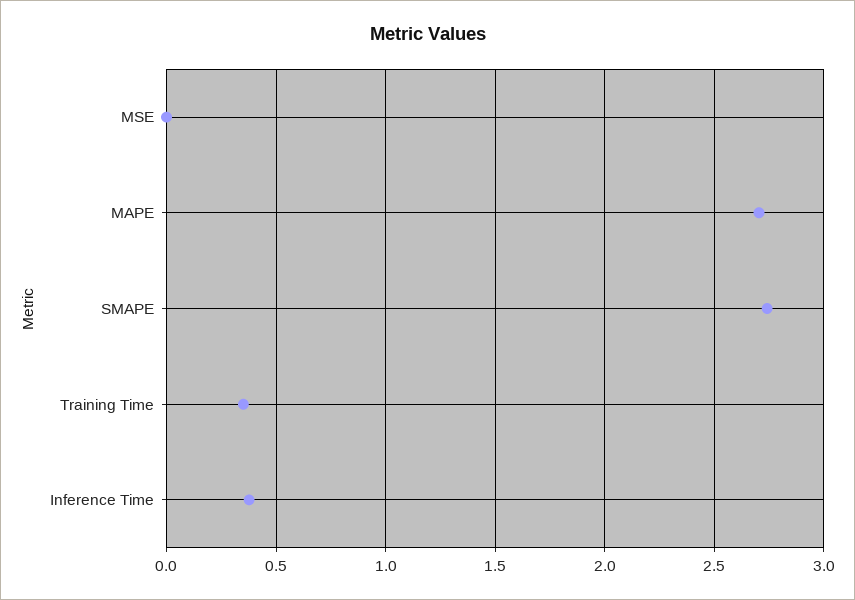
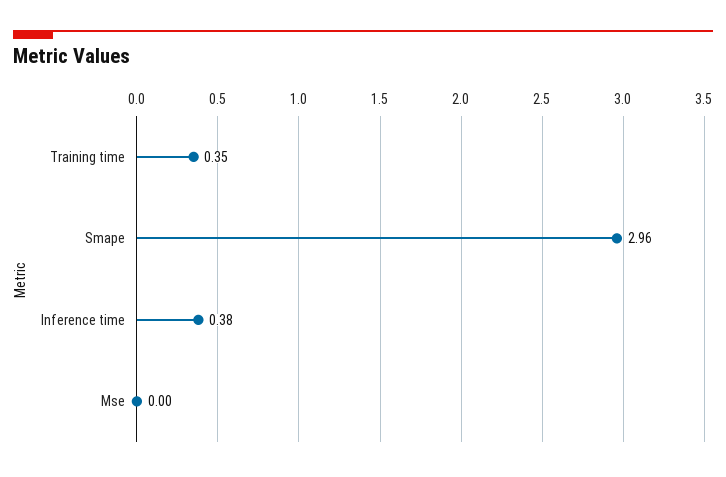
MAPE: 2.7 -> none
SMAPE: 2.75 -> 2.96

